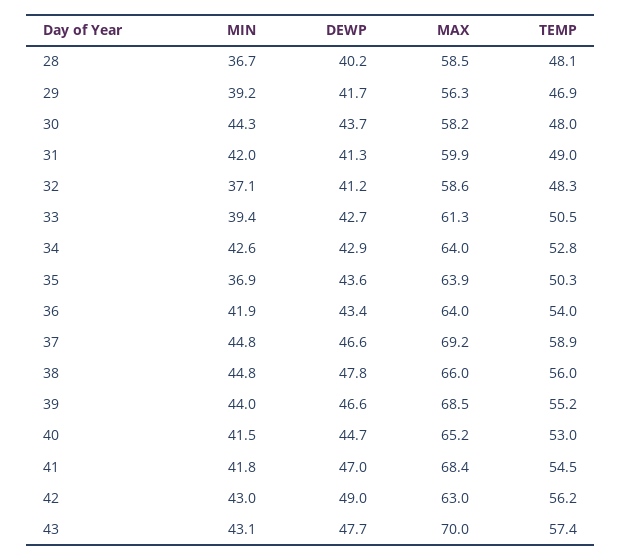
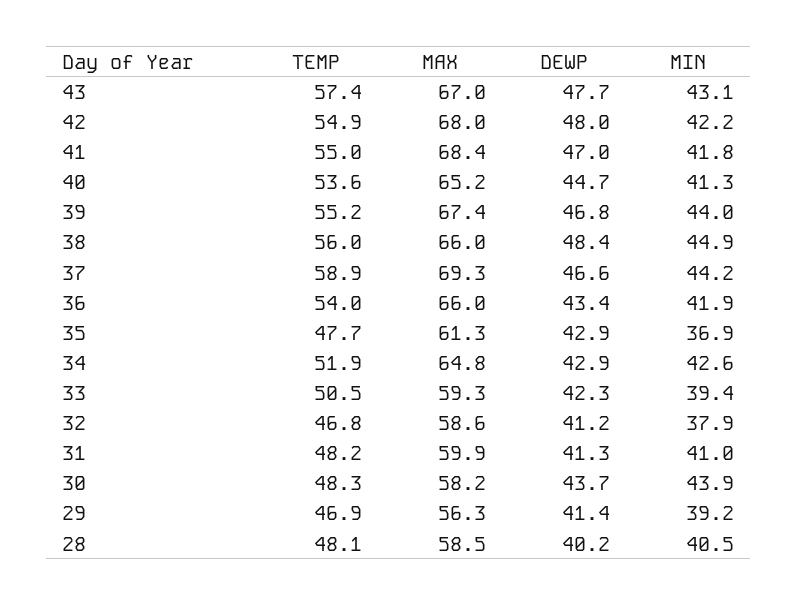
MIN, 28: 36.7 -> 40.5
DEWP, 29: 41.7 -> 41.4
MIN, 30: 44.3 -> 43.9
TEMP, 30: 48 -> 48.3
MIN, 31: 42 -> 41
TEMP, 31: 49 -> 48.2
MIN, 32: 37.1 -> 37.9
TEMP, 32: 48.3 -> 46.8
DEWP, 33: 42.7 -> 42.3
MAX, 33: 61.3 -> 59.3
MAX, 34: 64 -> 64.8
TEMP, 34: 52.8 -> 51.9
DEWP, 35: 43.6 -> 42.9
MAX, 35: 63.9 -> 61.3
TEMP, 35: 50.3 -> 47.7
MAX, 36: 64 -> 66
MIN, 37: 44.8 -> 44.2
MAX, 37: 69.2 -> 69.3
MIN, 38: 44.8 -> 44.9
DEWP, 38: 47.8 -> 48.4
DEWP, 39: 46.6 -> 46.8
MAX, 39: 68.5 -> 67.4
MIN, 40: 41.5 -> 41.3
TEMP, 40: 53 -> 53.6
TEMP, 41: 54.5 -> 55
MIN, 42: 43 -> 42.2
DEWP, 42: 49 -> 48
MAX, 42: 63 -> 68
TEMP, 42: 56.2 -> 54.9
MAX, 43: 70 -> 67

